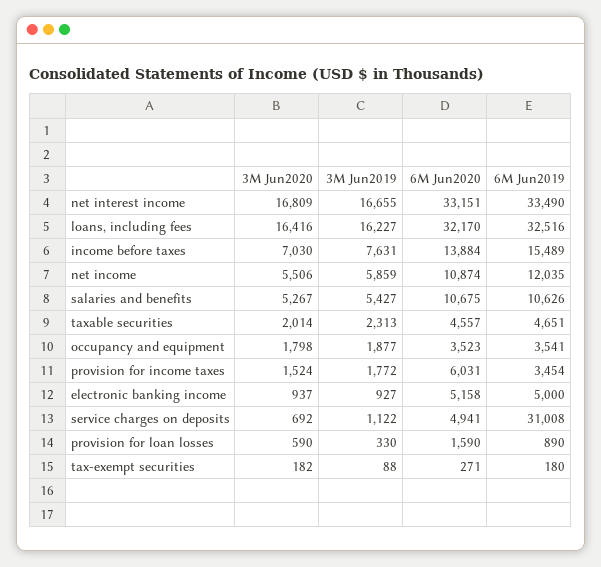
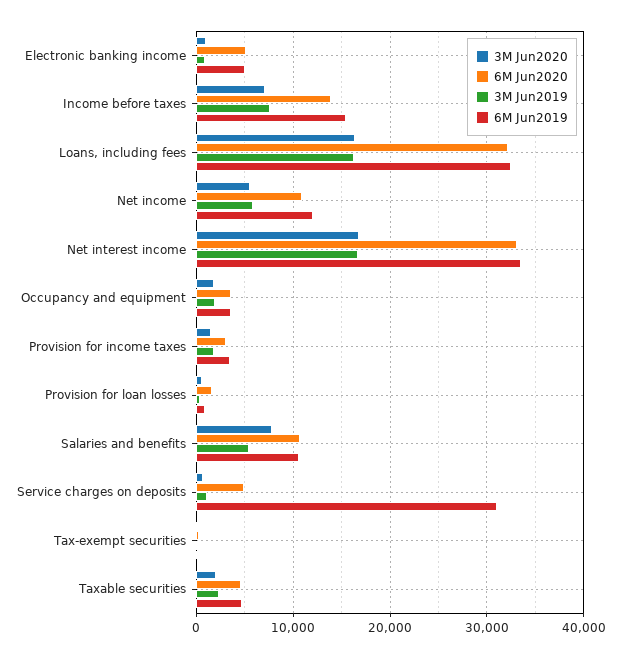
3M Jun2020, salaries and benefits: 5267 -> 8000
6M Jun2020, provision for income taxes: 6031 -> 3000

